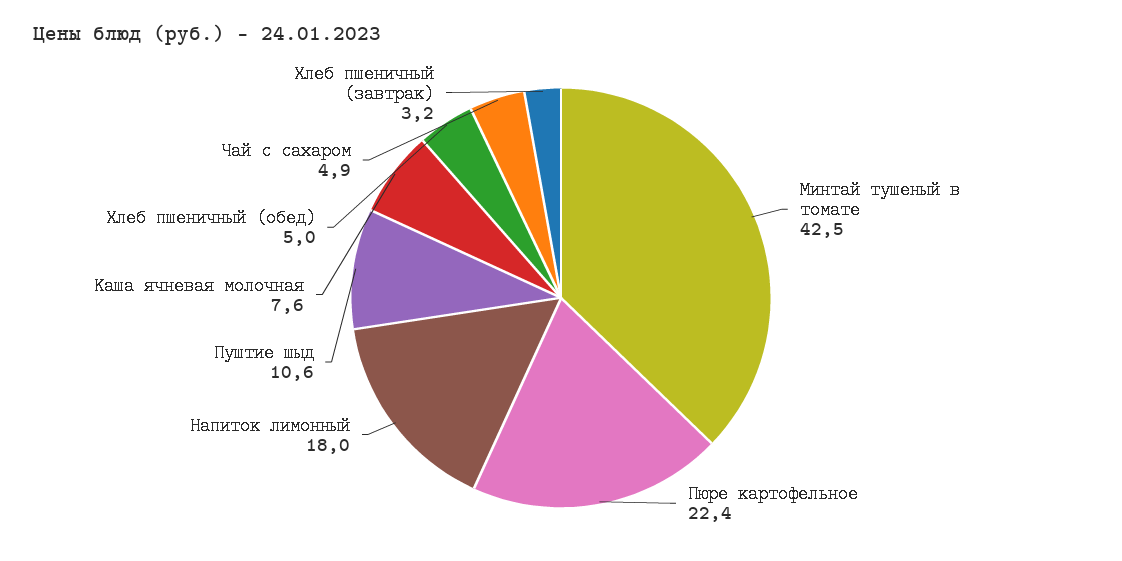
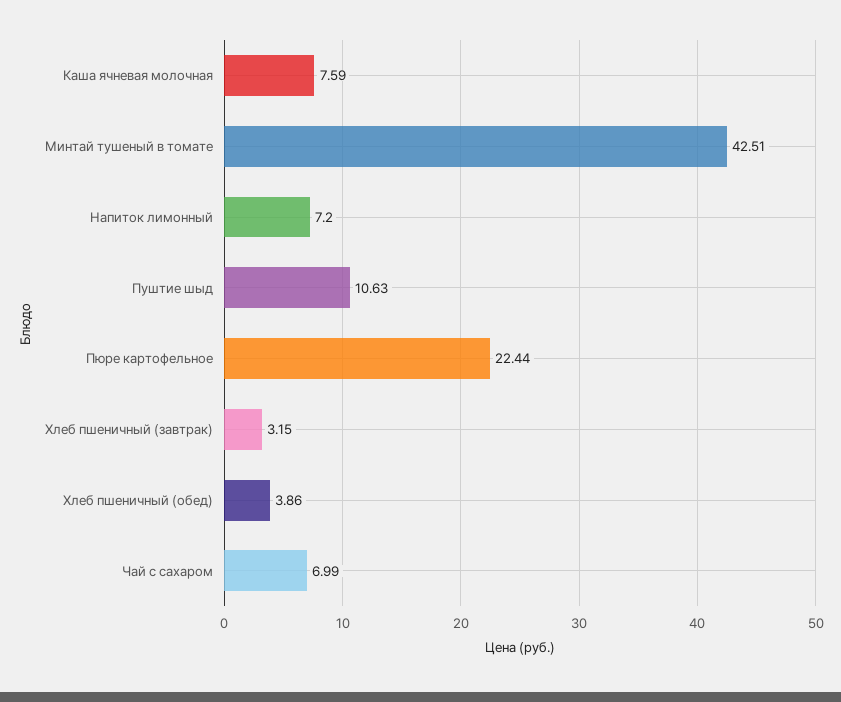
Напиток лимонный: 18 -> 7.2
Хлеб пшеничный (обед): 5 -> 3.86
Чай с сахаром: 4.9 -> 6.99

